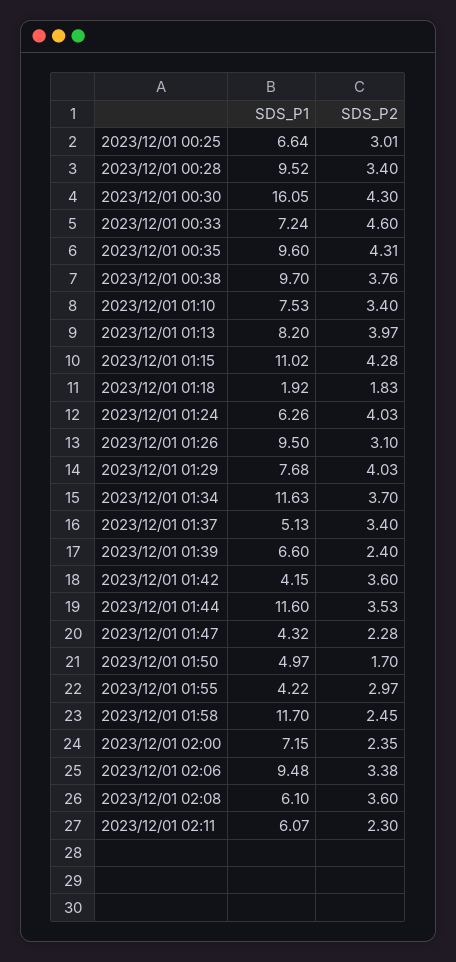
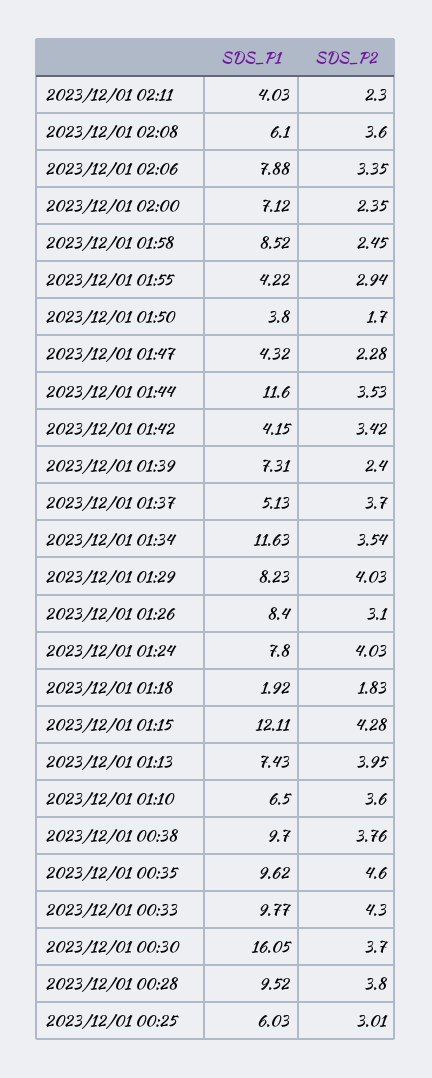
SDS_P1, 2023/12/01 00:25: 6.64 -> 6.03
SDS_P2, 2023/12/01 00:28: 3.4 -> 3.8
SDS_P2, 2023/12/01 00:30: 4.3 -> 3.7
SDS_P1, 2023/12/01 00:33: 7.24 -> 9.77
SDS_P2, 2023/12/01 00:33: 4.6 -> 4.3
SDS_P1, 2023/12/01 00:35: 9.6 -> 9.62
SDS_P2, 2023/12/01 00:35: 4.31 -> 4.6
SDS_P1, 2023/12/01 01:10: 7.53 -> 6.5
SDS_P2, 2023/12/01 01:10: 3.4 -> 3.6
SDS_P1, 2023/12/01 01:13: 8.2 -> 7.43
SDS_P2, 2023/12/01 01:13: 3.97 -> 3.95
SDS_P1, 2023/12/01 01:15: 11.02 -> 12.11
SDS_P1, 2023/12/01 01:24: 6.26 -> 7.8
SDS_P1, 2023/12/01 01:26: 9.5 -> 8.4
SDS_P1, 2023/12/01 01:29: 7.68 -> 8.23
SDS_P2, 2023/12/01 01:34: 3.7 -> 3.54
SDS_P2, 2023/12/01 01:37: 3.4 -> 3.7
SDS_P1, 2023/12/01 01:39: 6.6 -> 7.31
SDS_P2, 2023/12/01 01:42: 3.6 -> 3.42
SDS_P1, 2023/12/01 01:50: 4.97 -> 3.8
SDS_P2, 2023/12/01 01:55: 2.97 -> 2.94
SDS_P1, 2023/12/01 01:58: 11.7 -> 8.52
SDS_P1, 2023/12/01 02:00: 7.15 -> 7.12
SDS_P1, 2023/12/01 02:06: 9.48 -> 7.88
SDS_P2, 2023/12/01 02:06: 3.38 -> 3.35
SDS_P1, 2023/12/01 02:11: 6.07 -> 4.03

